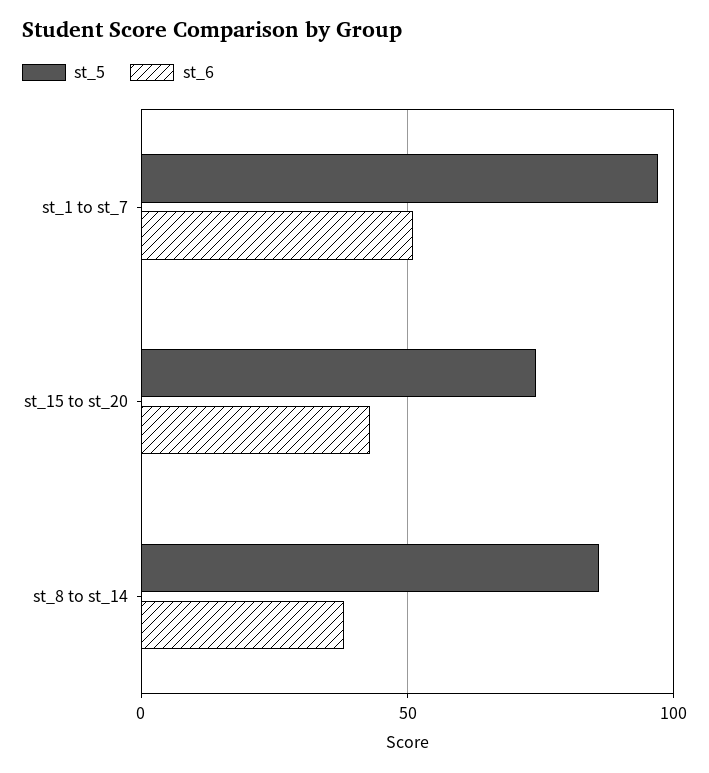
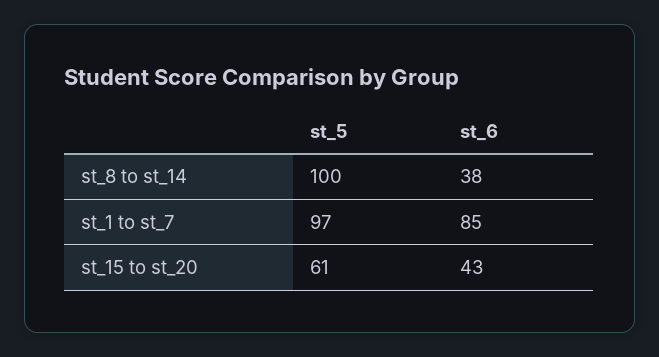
st_6, st_1 to st_7: 50 -> 85
st_5, st_15 to st_20: 75 -> 61
st_5, st_8 to st_14: 85 -> 100

